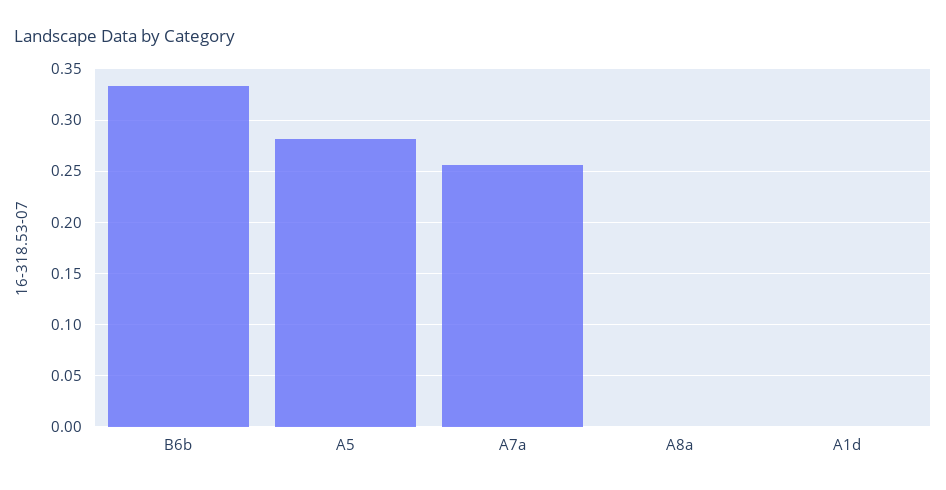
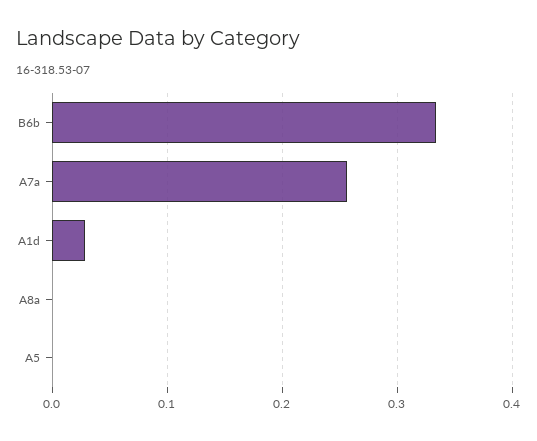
A5: 0.28 -> 0
A1d: 0 -> 0.03

